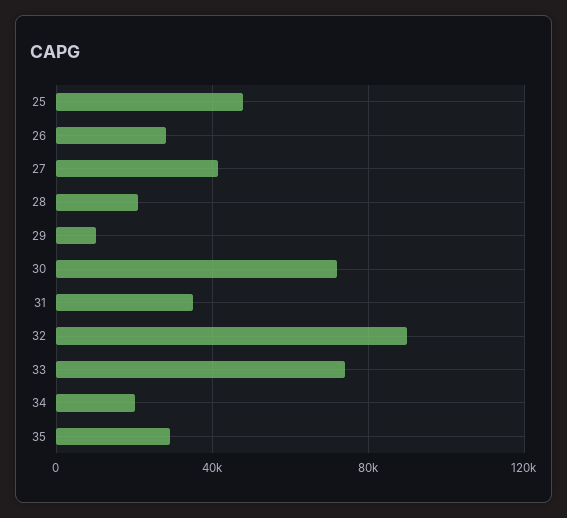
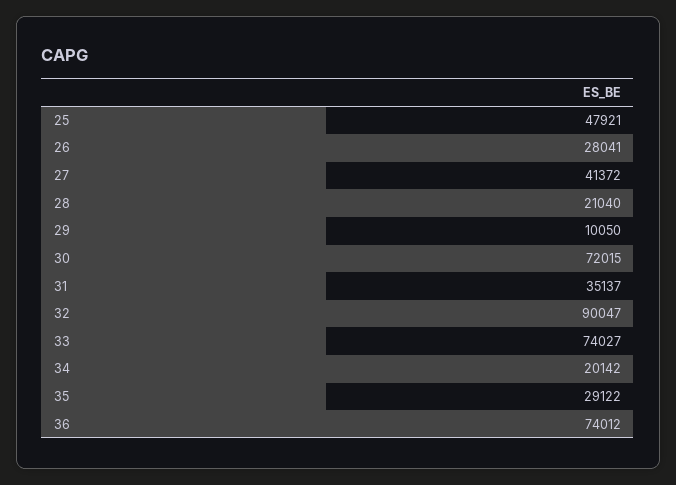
36: none -> 74012

